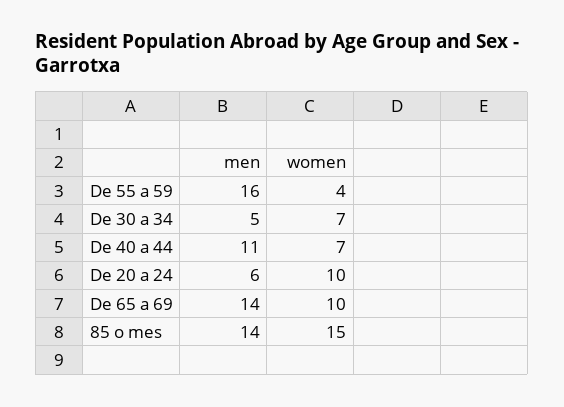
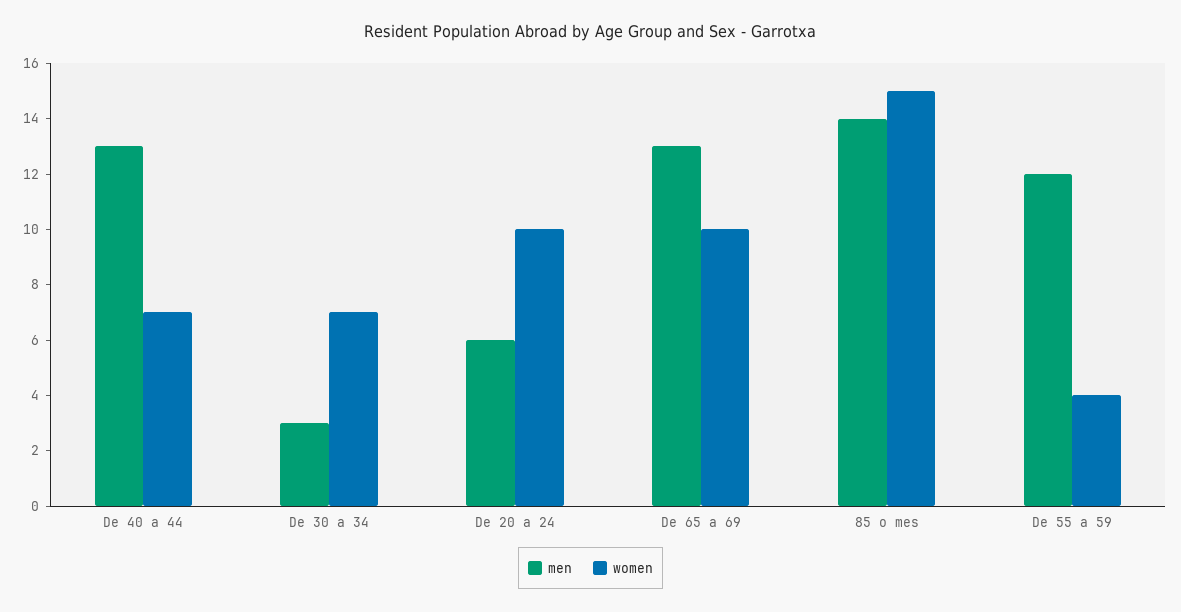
men, De 55 a 59: 16 -> 12
men, De 30 a 34: 5 -> 3
men, De 40 a 44: 11 -> 13
men, De 65 a 69: 14 -> 13

